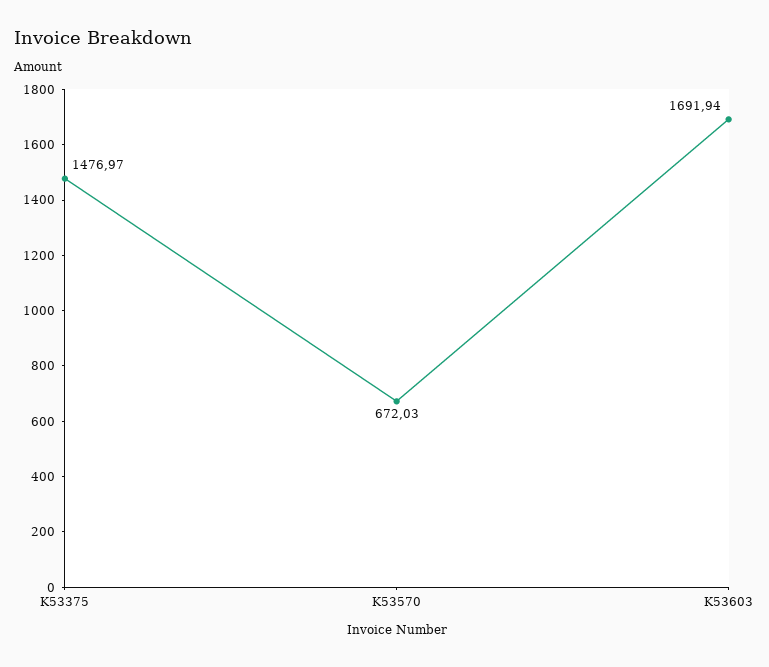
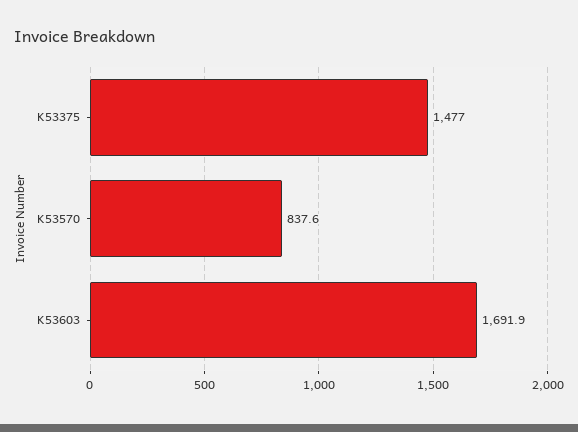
K53570: 672.03 -> 837.6

